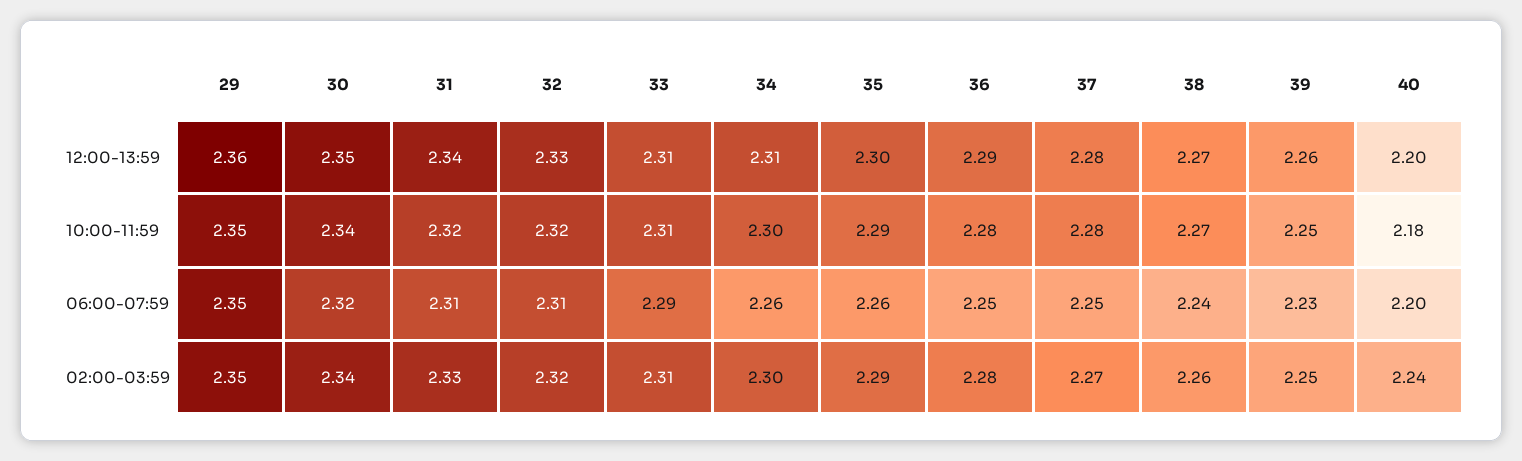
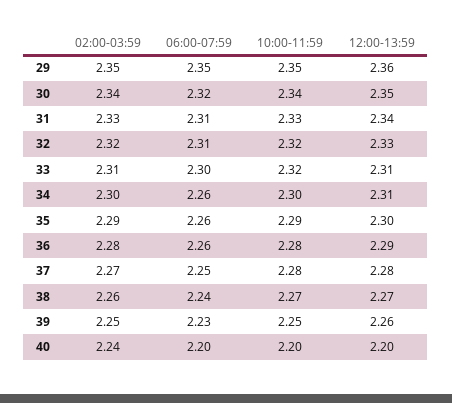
31, 10:00-11:59: 2.32 -> 2.33
33, 10:00-11:59: 2.31 -> 2.32
40, 10:00-11:59: 2.18 -> 2.2
33, 06:00-07:59: 2.29 -> 2.3
36, 06:00-07:59: 2.25 -> 2.26

